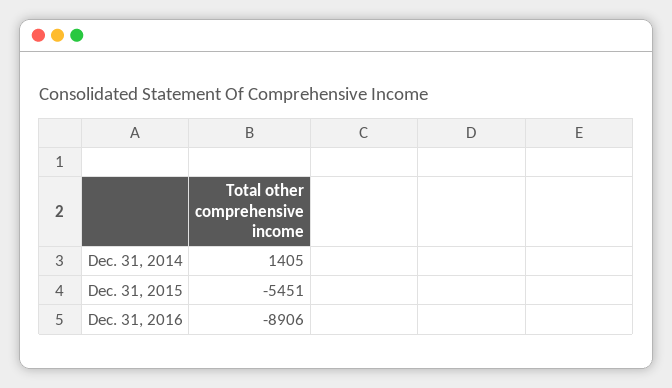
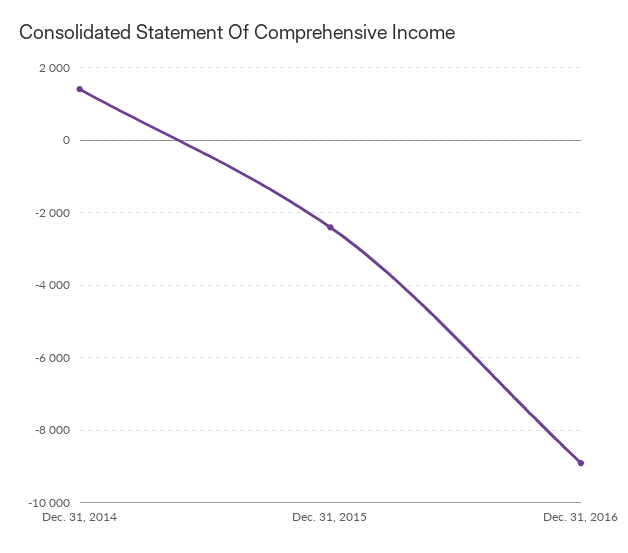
Dec. 31, 2015: -5451 -> -2400

